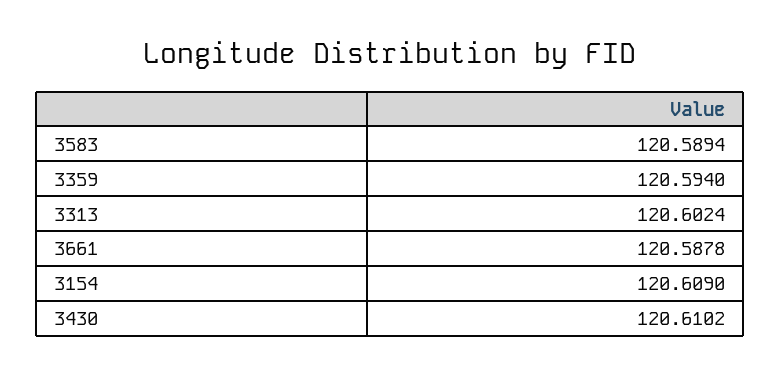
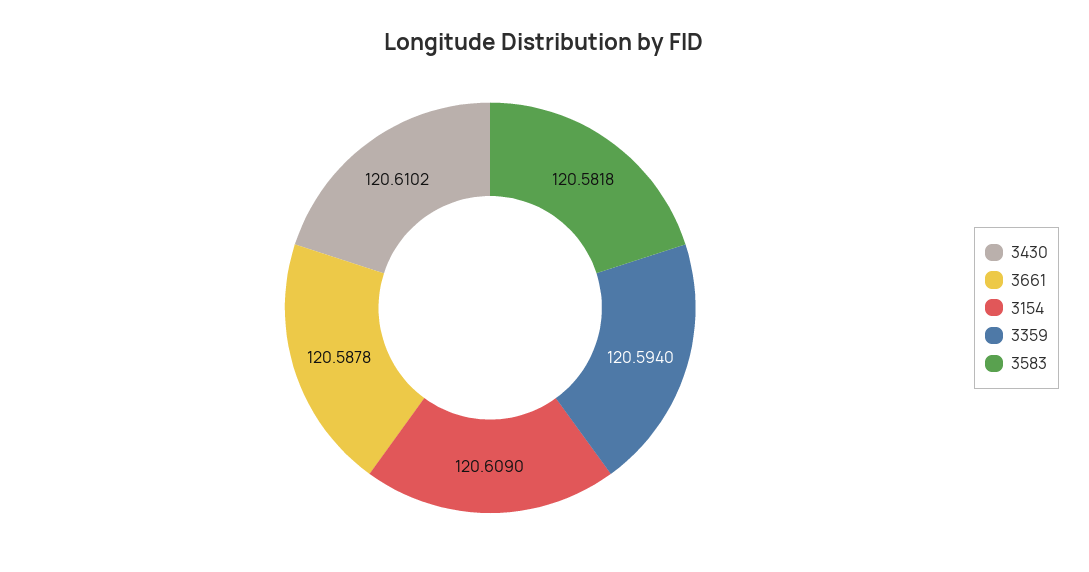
3583: 120.5894 -> 120.5818
3313: 120.6024 -> none

